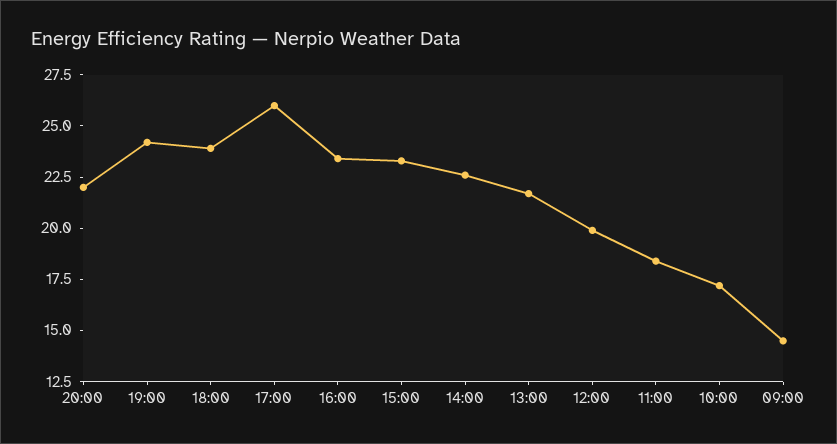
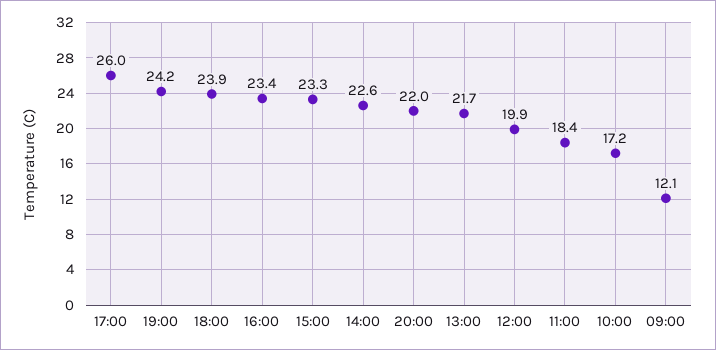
09:00: 14.5 -> 12.1

